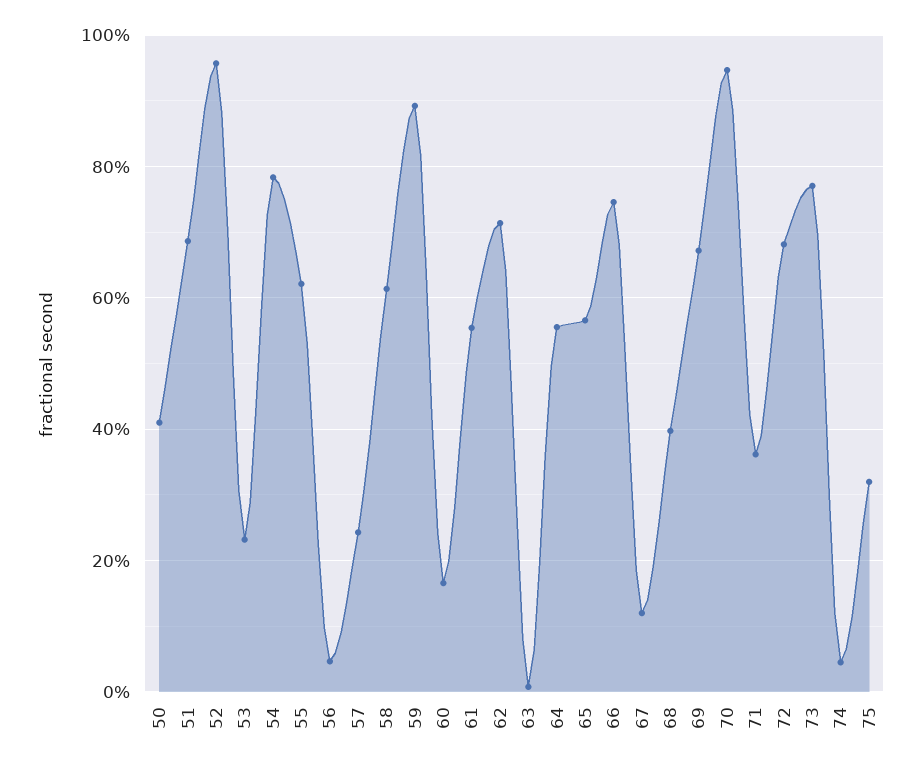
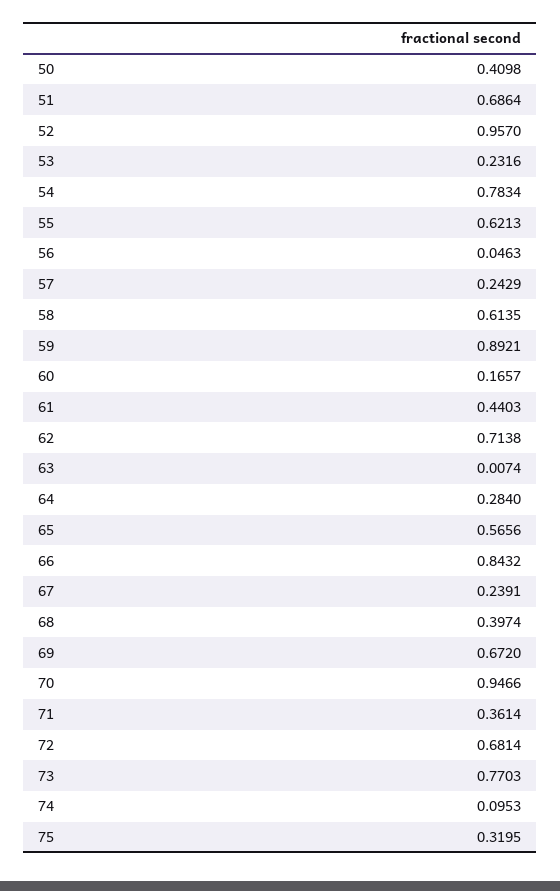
61: 0.56 -> 0.4403
64: 0.56 -> 0.284
66: 0.74 -> 0.8432
67: 0.12 -> 0.2391
74: 0.04 -> 0.0953

